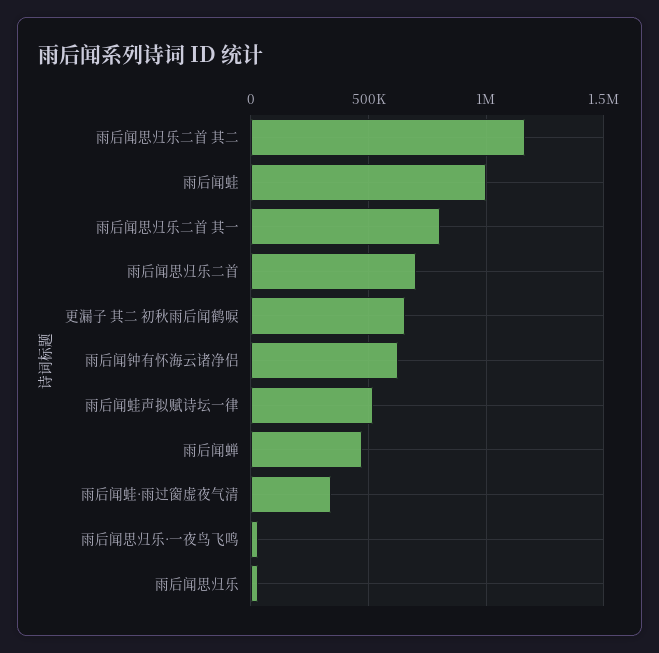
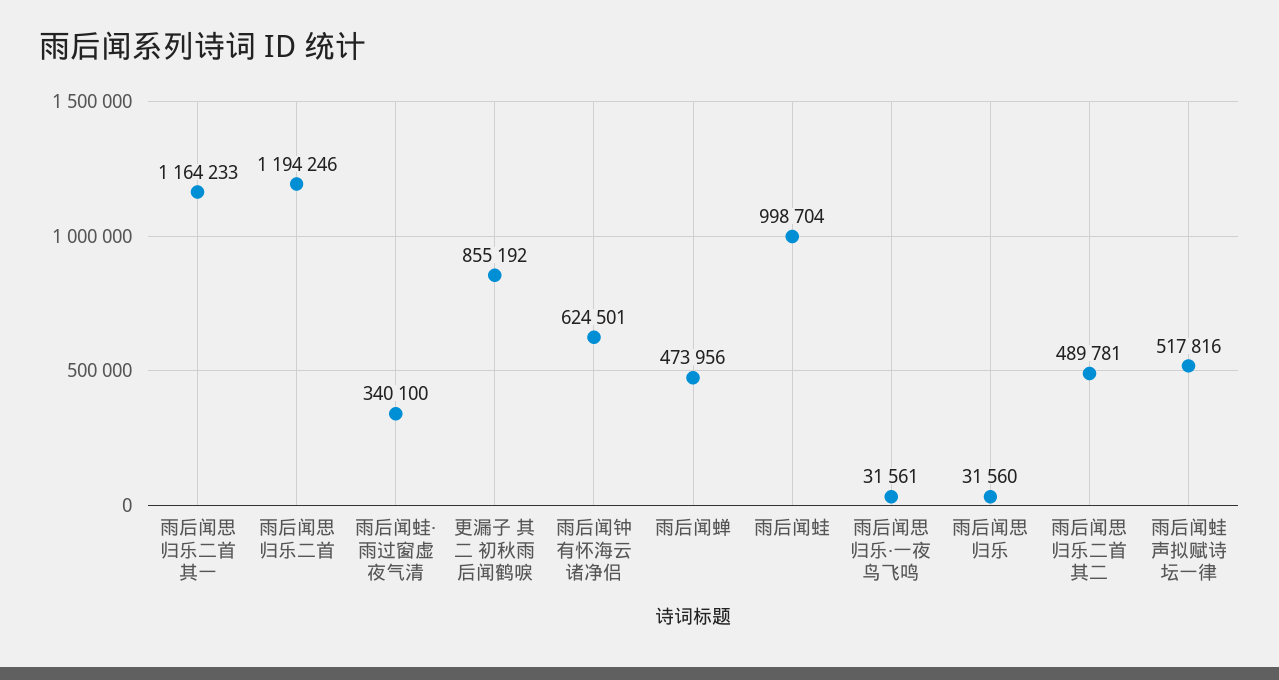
雨后闻思归乐二首 其二: 1150000 -> 489781
雨后闻思归乐二首 其一: 800000 -> 1164233
雨后闻思归乐二首: 700000 -> 1194246
更漏子 其二 初秋雨后闻鹤唳: 650000 -> 855192

